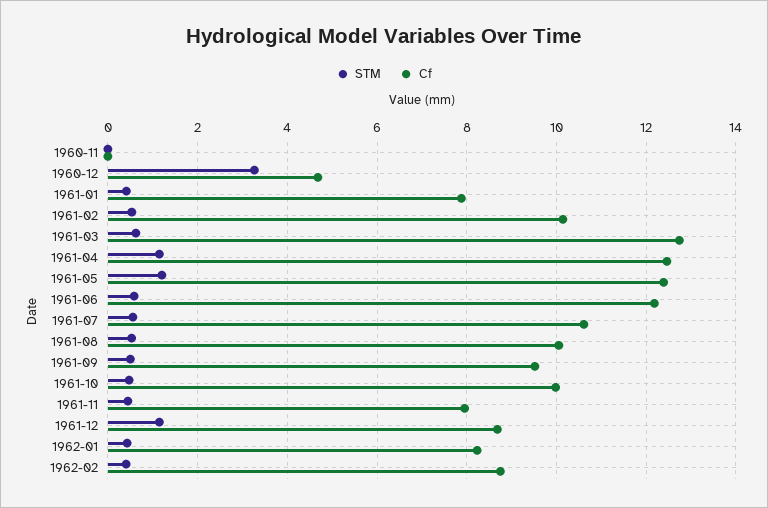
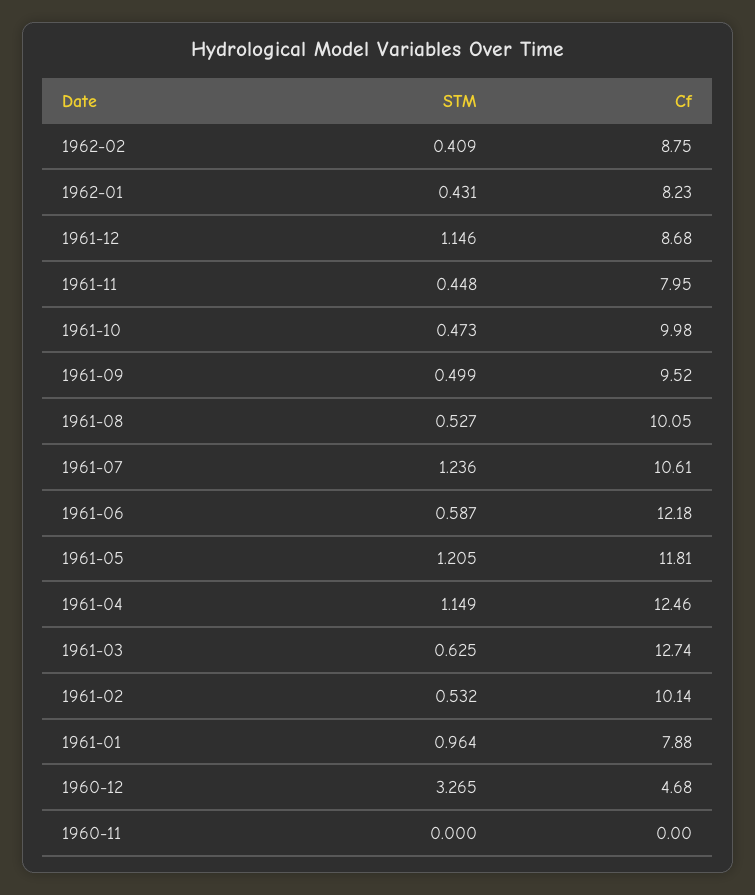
STM, 1961-01: 0.4 -> 0.964
Cf, 1961-05: 12.4 -> 11.81
STM, 1961-07: 0.6 -> 1.236

